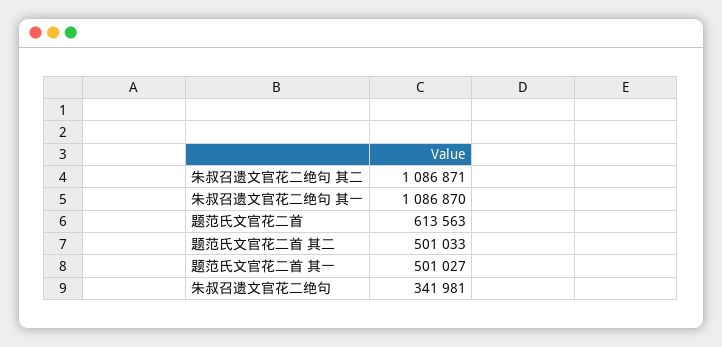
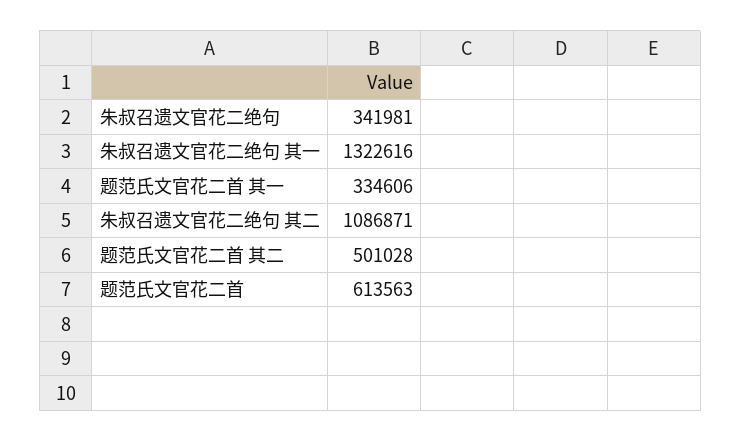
朱叔召遗文官花二绝句 其一: 1086870 -> 1322616
题范氏文官花二首 其二: 501033 -> 501028
题范氏文官花二首 其一: 501027 -> 334606

